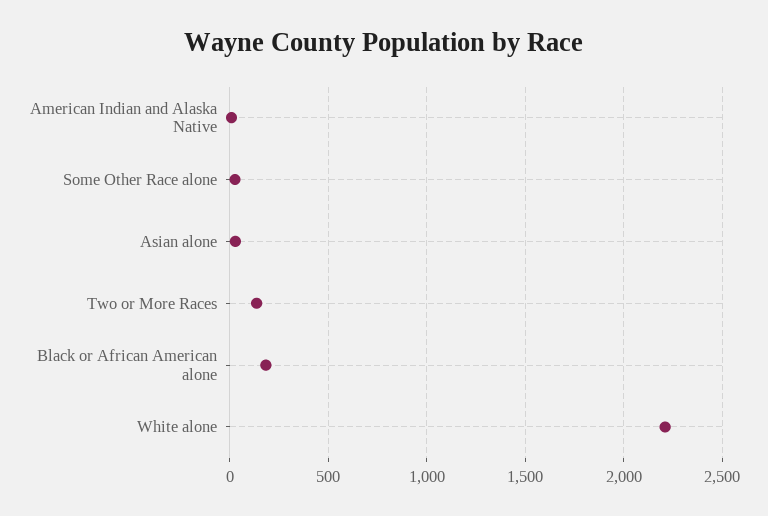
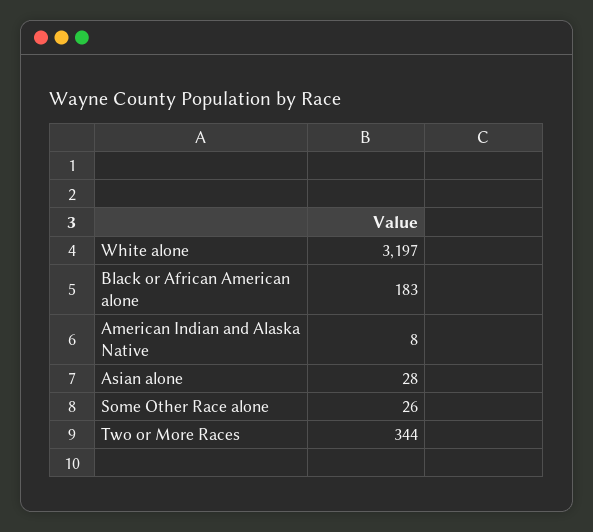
Two or More Races: 150 -> 344
White alone: 2200 -> 3197

